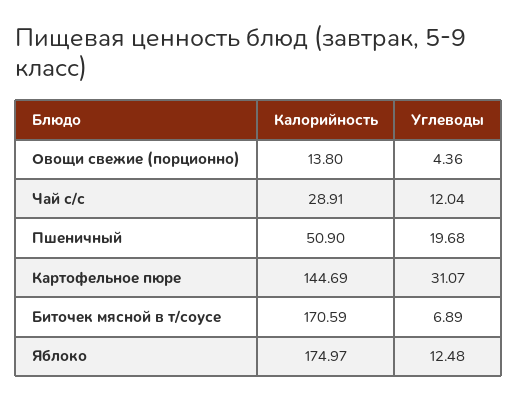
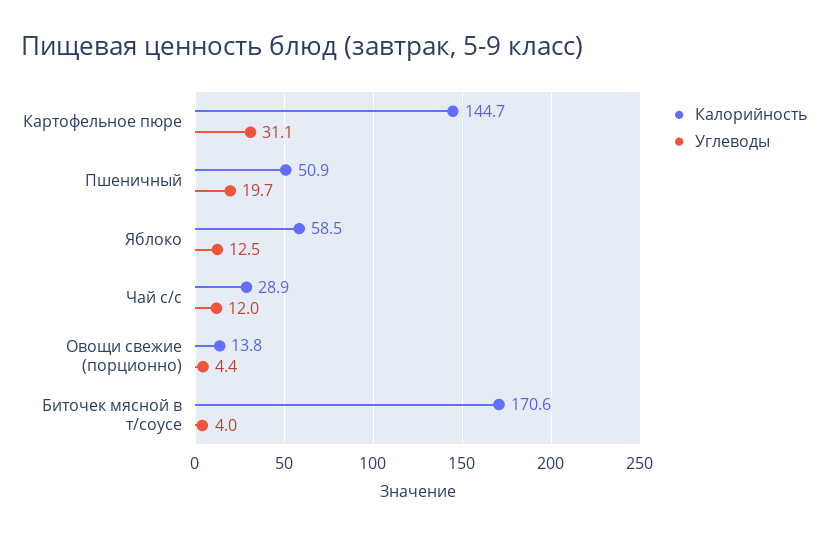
Углеводы, Биточек мясной в т/соусе: 6.89 -> 4
Калорийность, Яблоко: 174.97 -> 58.5

